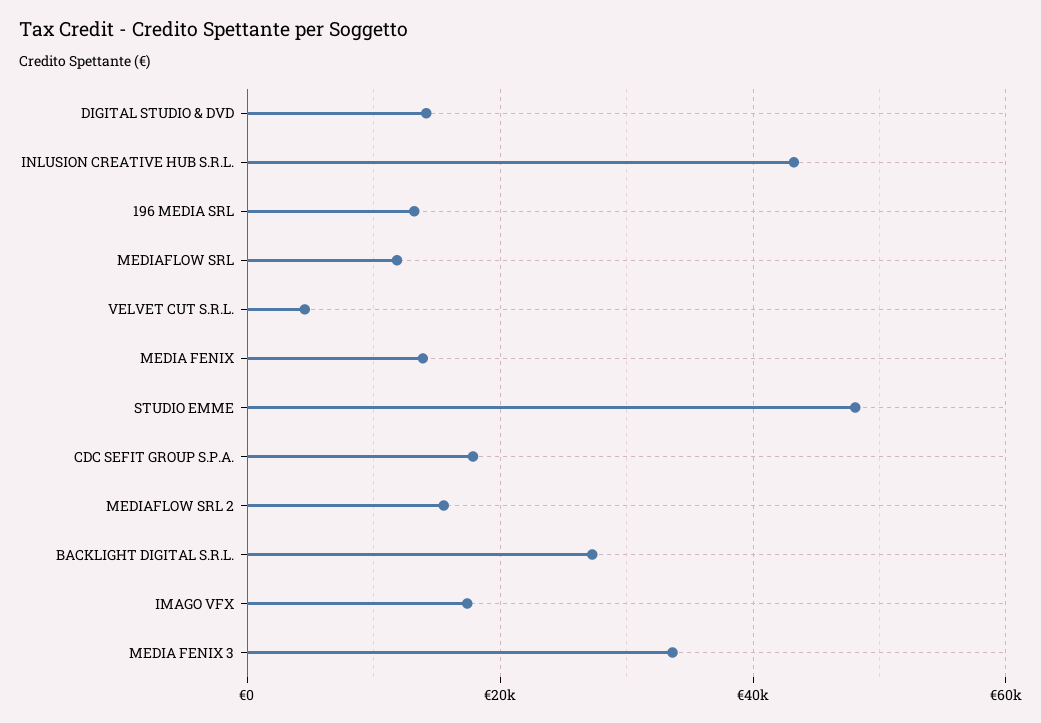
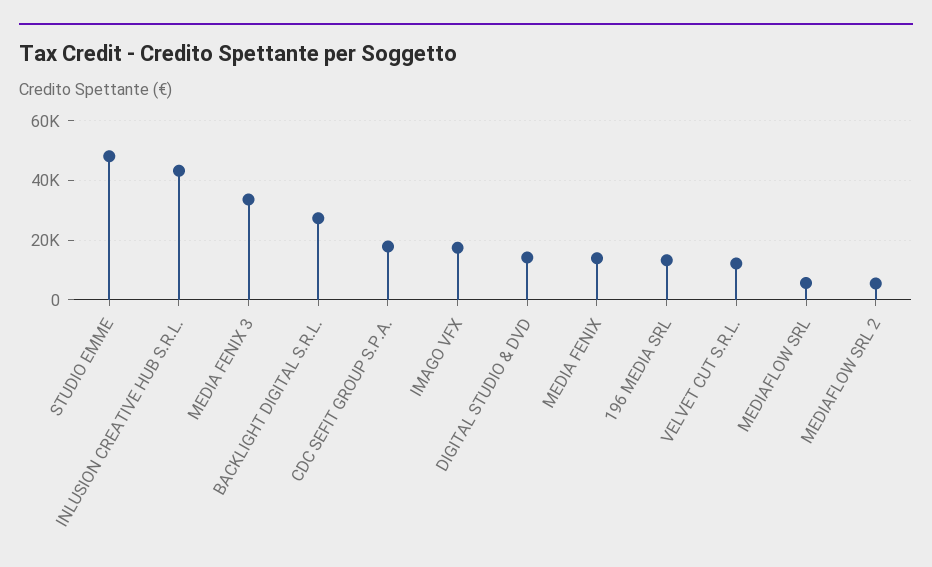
MEDIAFLOW SRL: 12000 -> 5000
VELVET CUT S.R.L.: 4000 -> 12500
MEDIAFLOW SRL 2: 16000 -> 5000

